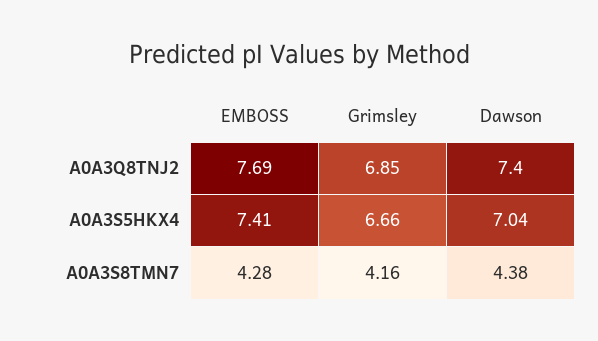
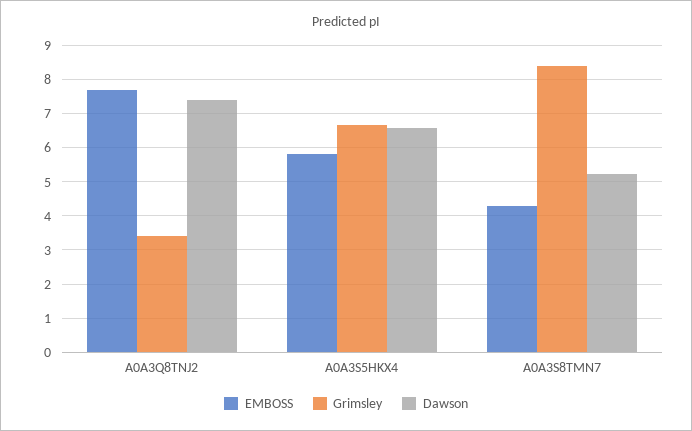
Grimsley, A0A3Q8TNJ2: 6.85 -> 3.4
EMBOSS, A0A3S5HKX4: 7.41 -> 5.8
Dawson, A0A3S5HKX4: 7.04 -> 6.6
Grimsley, A0A3S8TMN7: 4.16 -> 8.4
Dawson, A0A3S8TMN7: 4.38 -> 5.2

